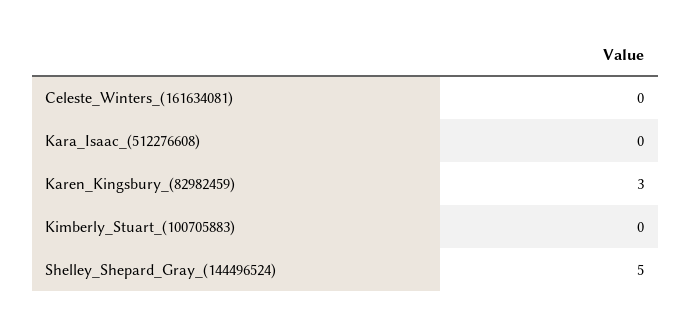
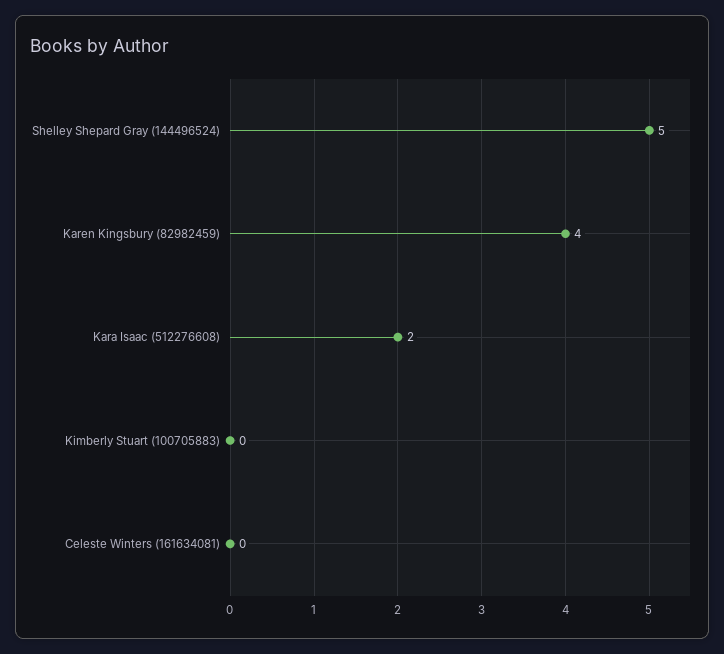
Kara_Isaac_(512276608): 0 -> 2
Karen_Kingsbury_(82982459): 3 -> 4

